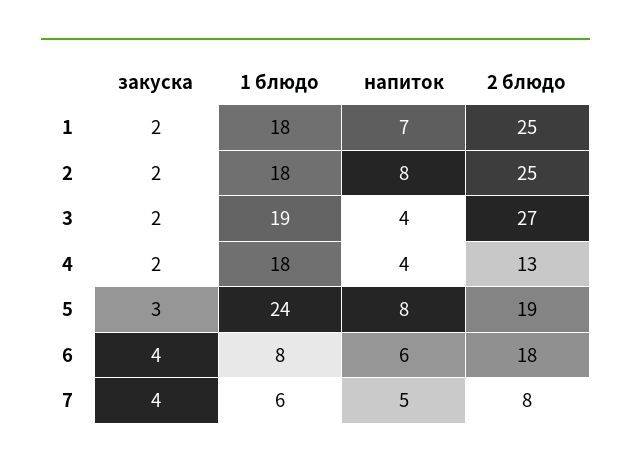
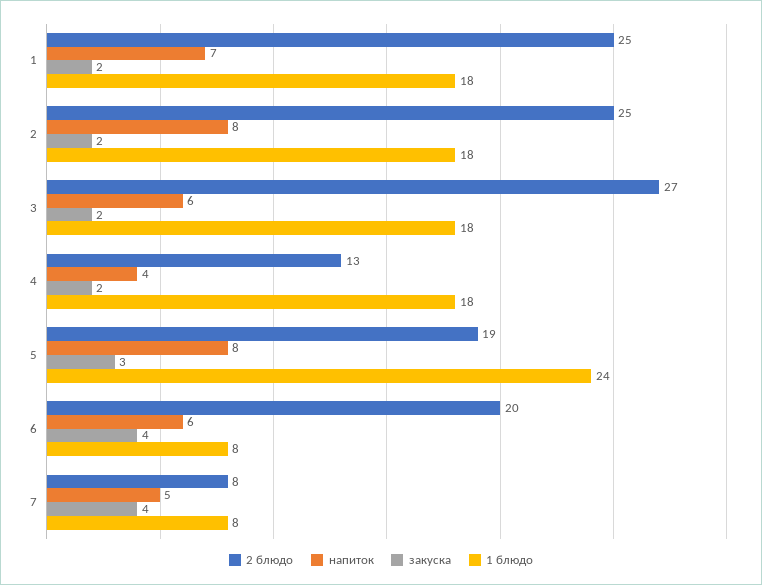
1 блюдо, 3: 19 -> 18
напиток, 3: 4 -> 6
2 блюдо, 6: 18 -> 20
1 блюдо, 7: 6 -> 8

